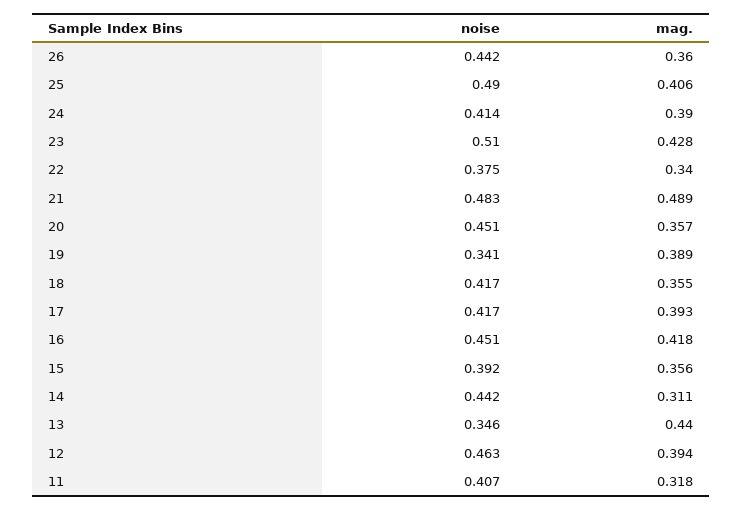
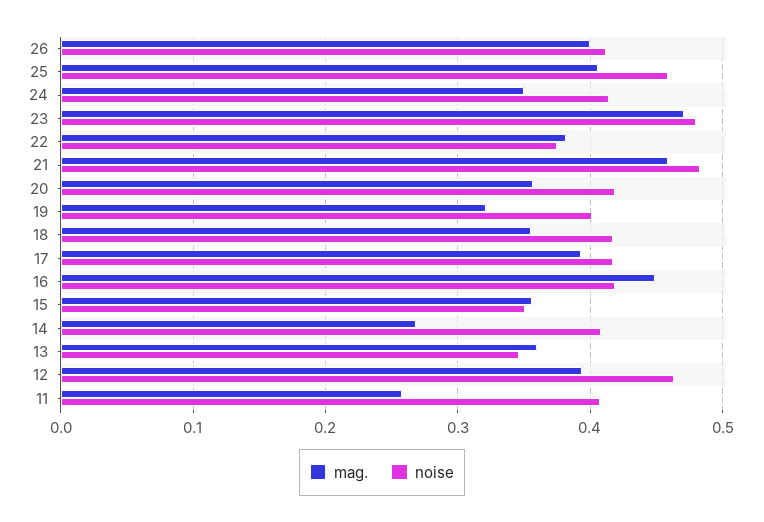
noise, 26: 0.442 -> 0.41
mag., 26: 0.36 -> 0.4
noise, 25: 0.49 -> 0.46
mag., 24: 0.39 -> 0.35
noise, 23: 0.51 -> 0.48
mag., 23: 0.428 -> 0.47
mag., 22: 0.34 -> 0.38
mag., 21: 0.489 -> 0.46
noise, 20: 0.451 -> 0.42
noise, 19: 0.341 -> 0.4
mag., 19: 0.389 -> 0.32
noise, 16: 0.451 -> 0.42
mag., 16: 0.418 -> 0.45
noise, 15: 0.392 -> 0.35
noise, 14: 0.442 -> 0.41
mag., 14: 0.311 -> 0.27
mag., 13: 0.44 -> 0.36
mag., 11: 0.318 -> 0.26

